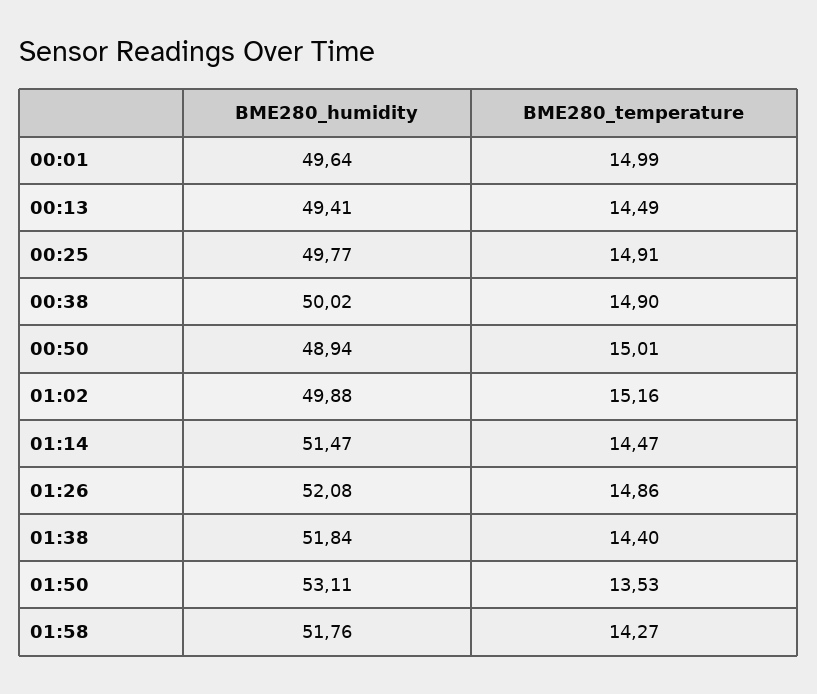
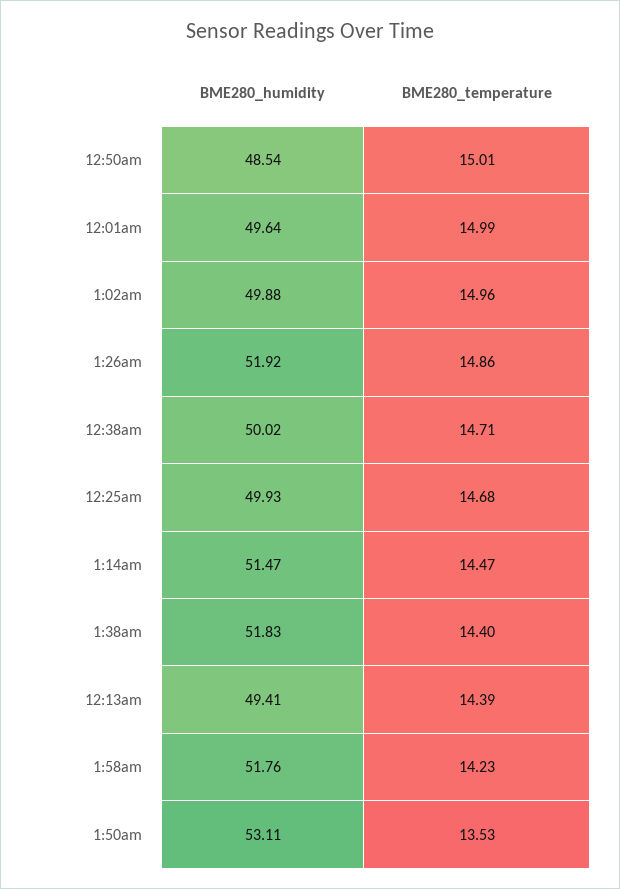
BME280_temperature, 00:13: 14.49 -> 14.39
BME280_humidity, 00:25: 49.77 -> 49.93
BME280_temperature, 00:25: 14.91 -> 14.68
BME280_temperature, 00:38: 14.9 -> 14.71
BME280_humidity, 00:50: 48.94 -> 48.54
BME280_temperature, 01:02: 15.16 -> 14.96
BME280_humidity, 01:26: 52.08 -> 51.92
BME280_humidity, 01:38: 51.84 -> 51.83
BME280_temperature, 01:58: 14.27 -> 14.23

